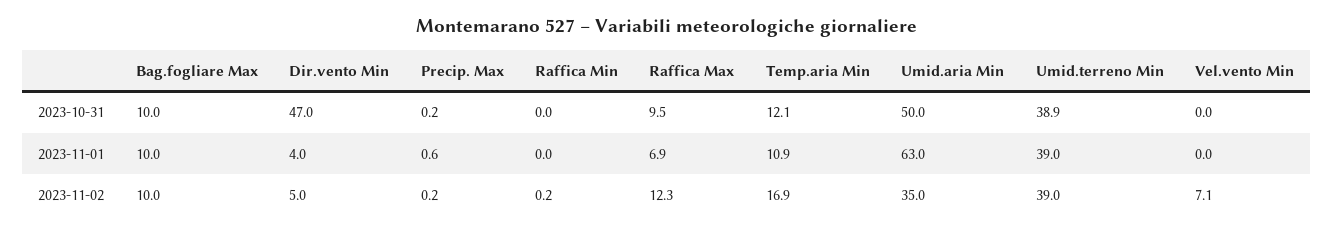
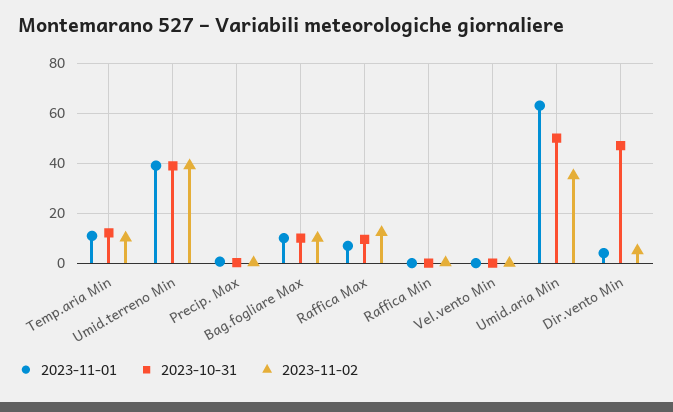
2023-11-02, Temp.aria Min: 16.9 -> 10
2023-11-02, Vel.vento Min: 7.1 -> 0

